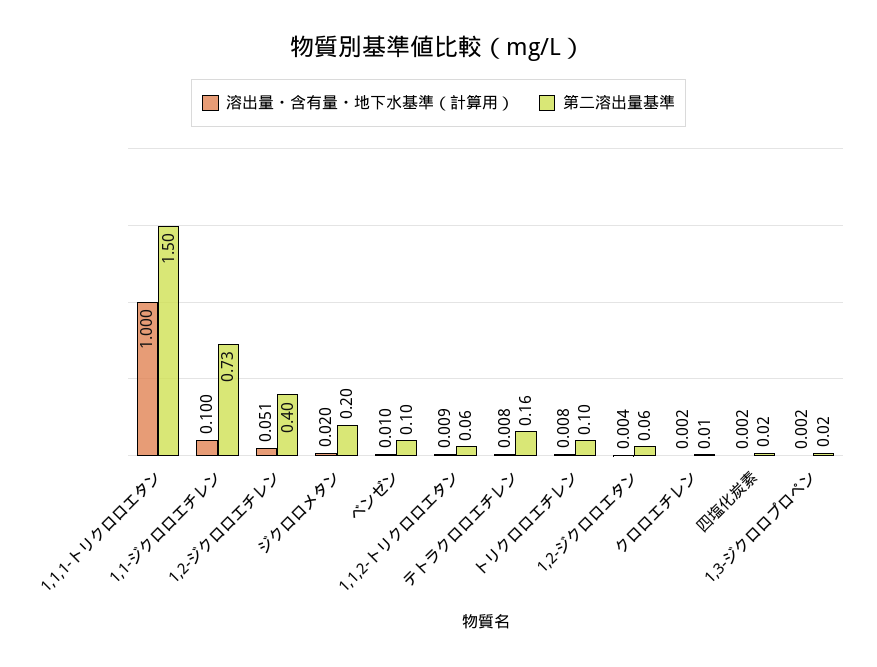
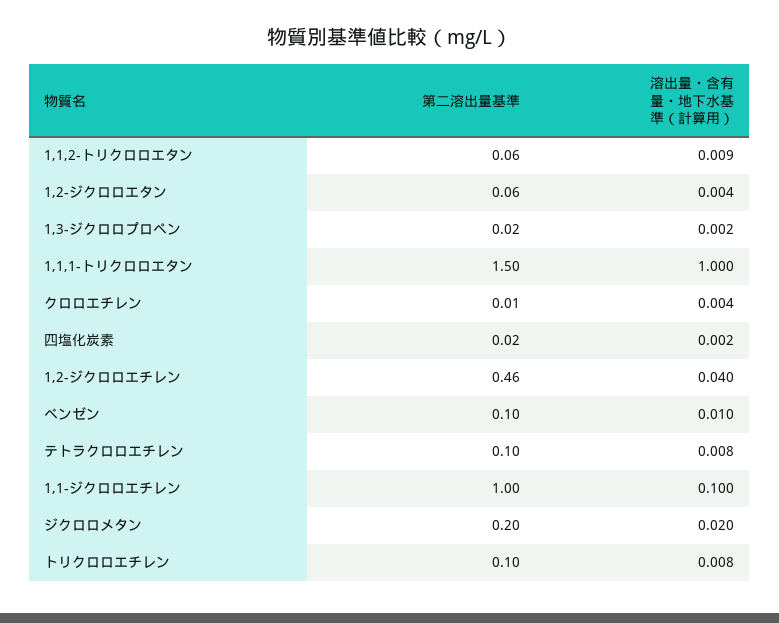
第二溶出量基準, 1,1-ジクロロエチレン: 0.73 -> 1
溶出量・含有量・地下水基準（計算用）, 1,2-ジクロロエチレン: 0.051 -> 0.04
第二溶出量基準, 1,2-ジクロロエチレン: 0.4 -> 0.46
第二溶出量基準, テトラクロロエチレン: 0.16 -> 0.1
溶出量・含有量・地下水基準（計算用）, クロロエチレン: 0.002 -> 0.004

